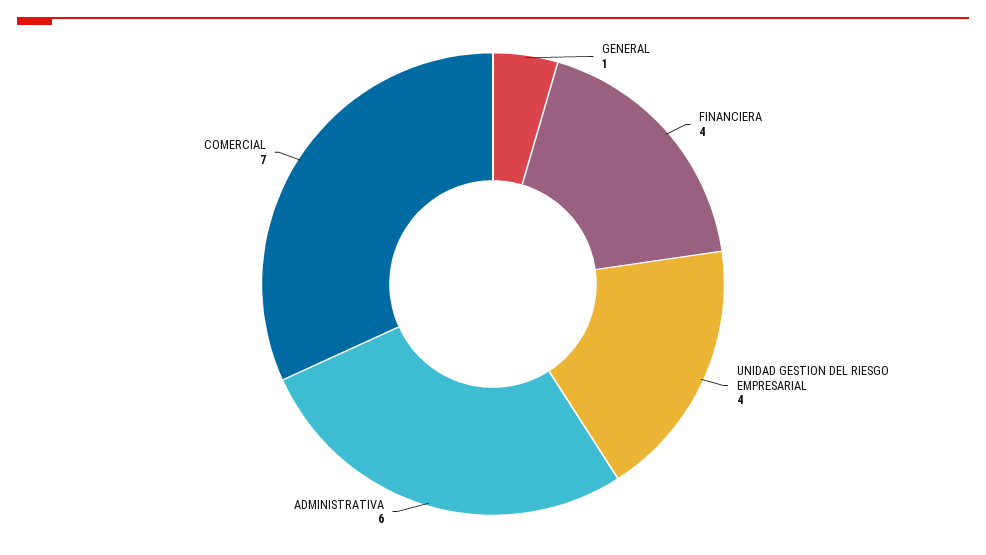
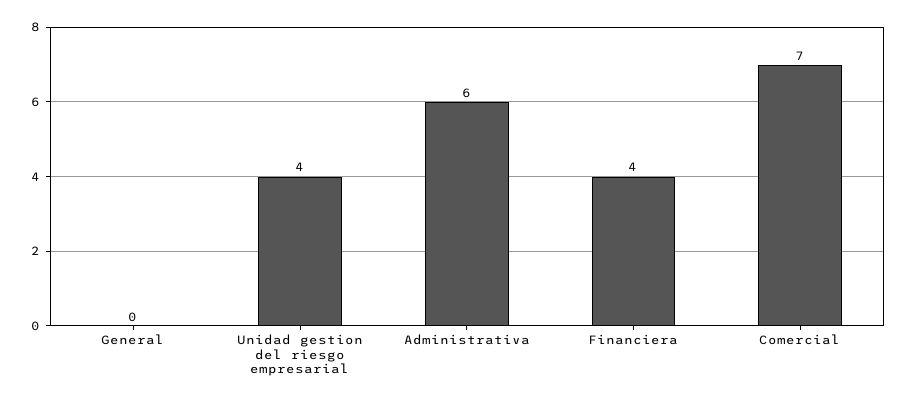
GENERAL: 1 -> 0

